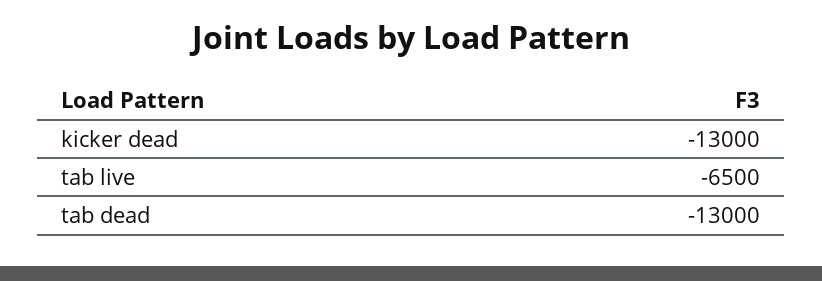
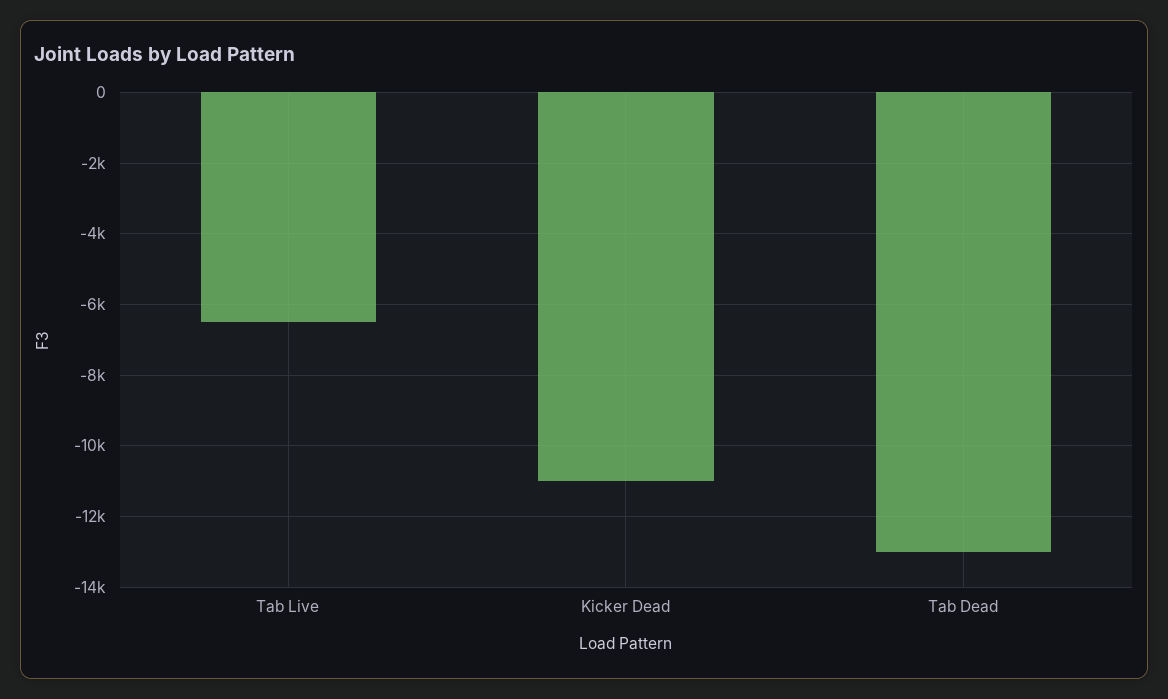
kicker dead: -13000 -> -11000

